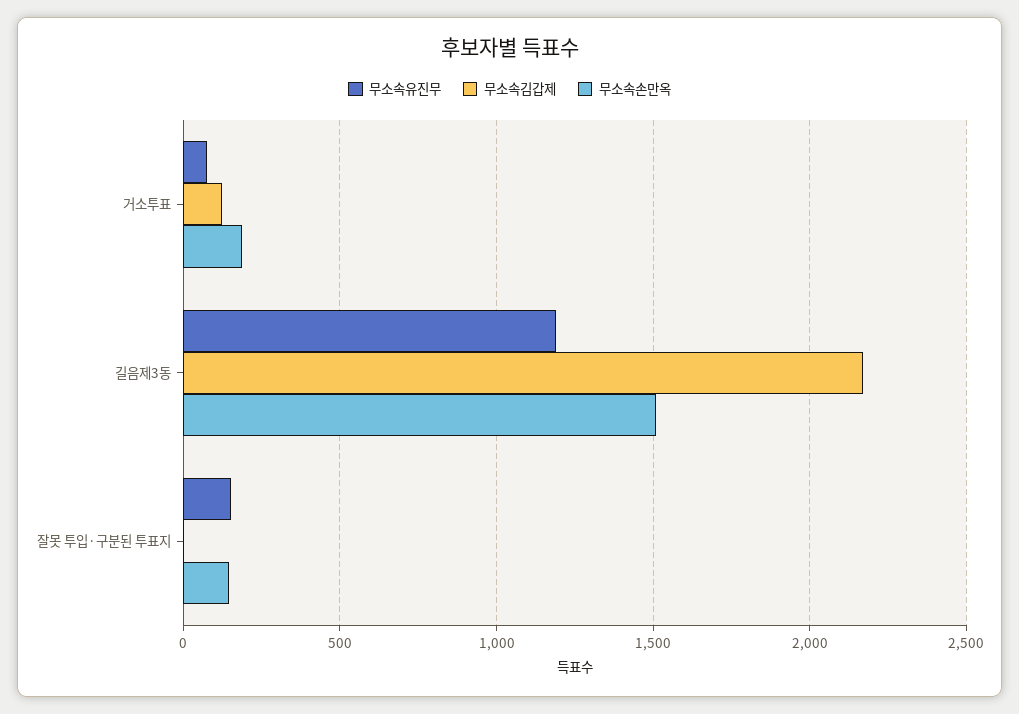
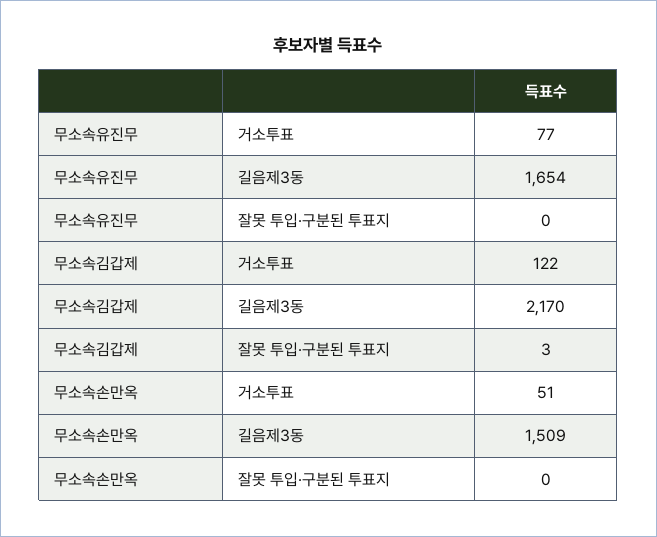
무소속손만옥, 거소투표: 200 -> 51
무소속유진무, 길음제3동: 1200 -> 1654
무소속유진무, 잘못 투입·구분된 투표지: 150 -> 0
무소속손만옥, 잘못 투입·구분된 투표지: 150 -> 0

